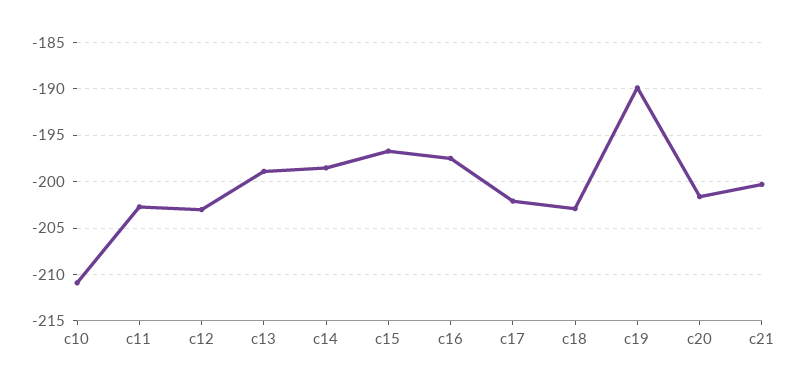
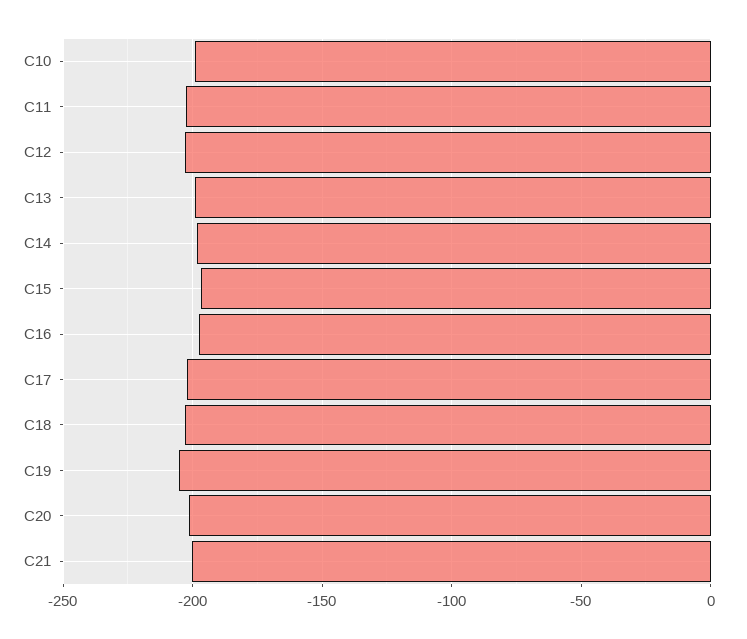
c10: -211 -> -200
c19: -190 -> -205

